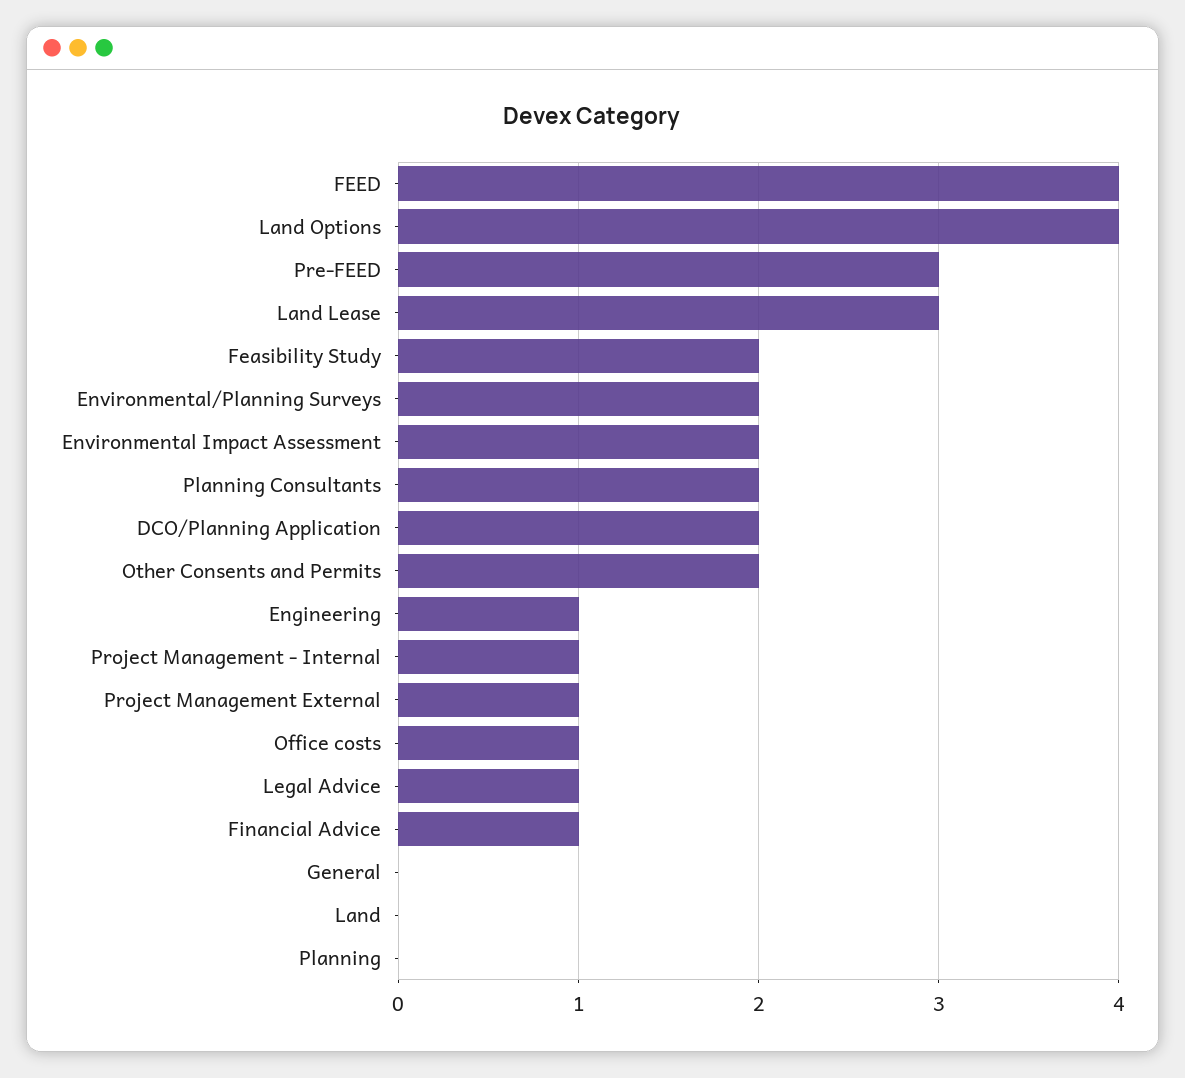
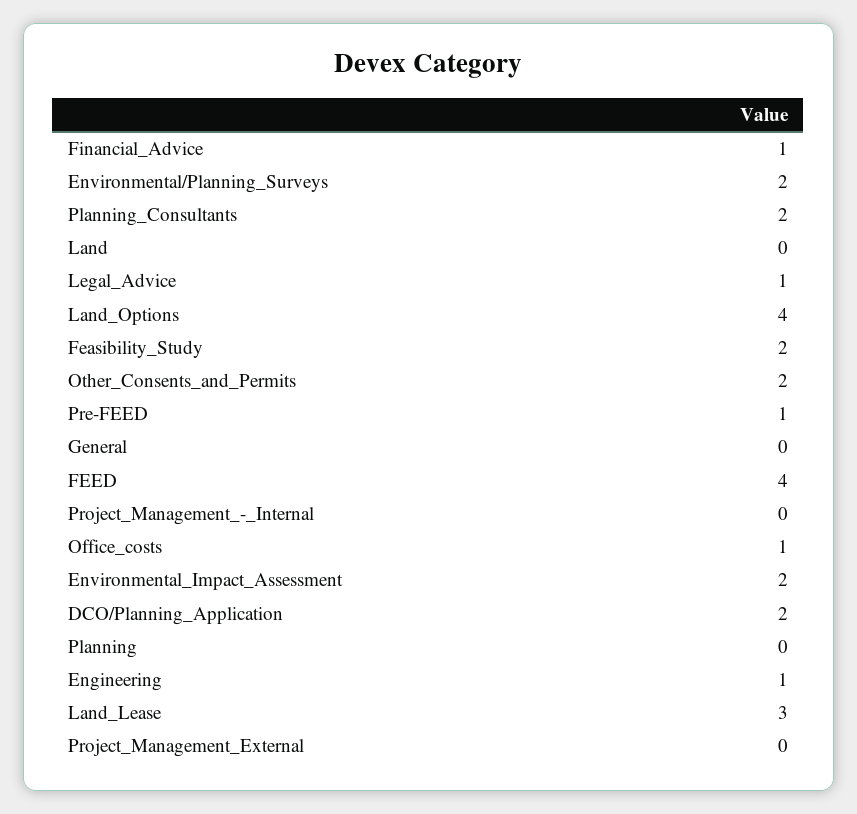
Pre-FEED: 3 -> 1
Project Management - Internal: 1 -> 0
Project Management External: 1 -> 0

